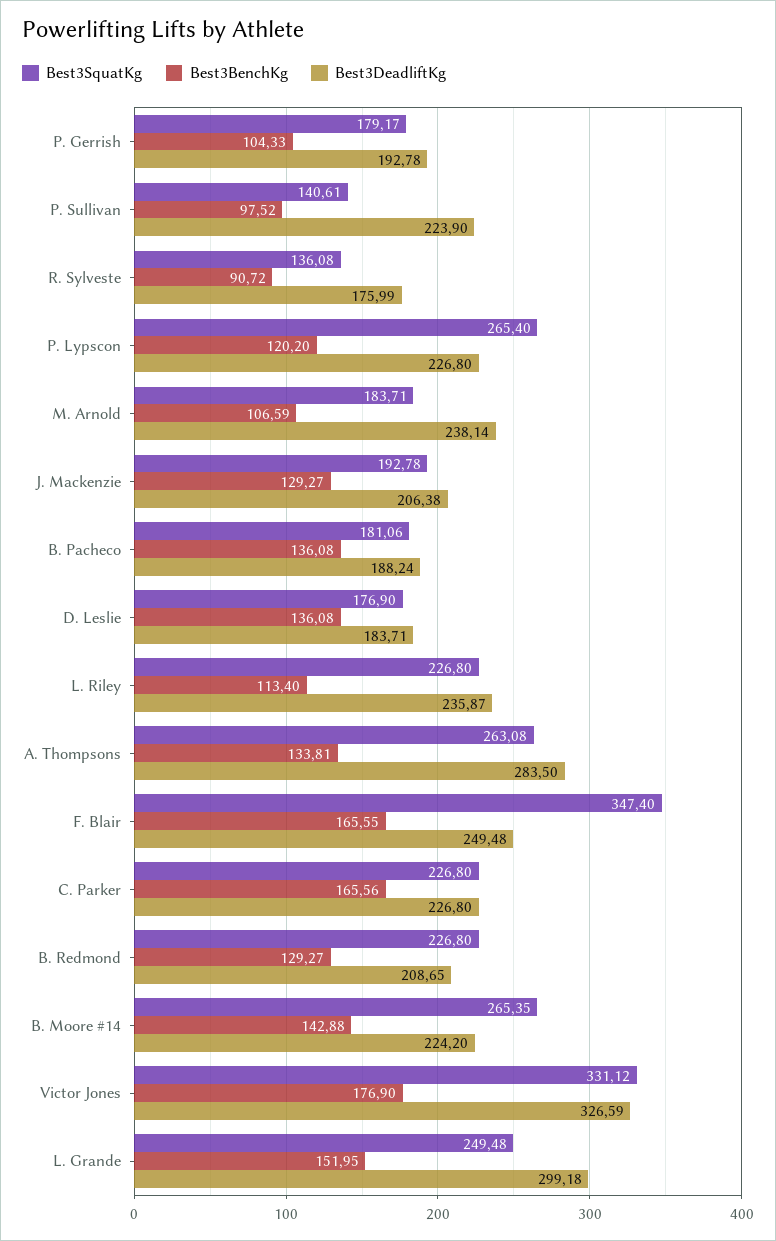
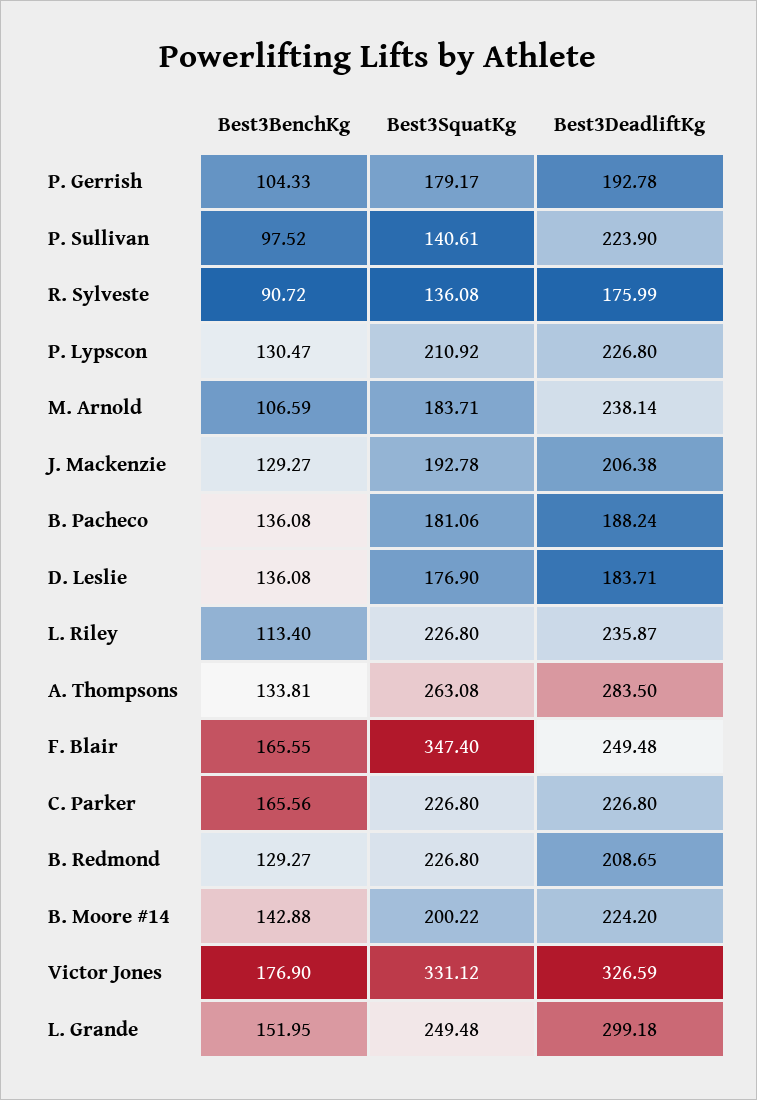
Best3SquatKg, P. Lypscon: 265.4 -> 210.92
Best3BenchKg, P. Lypscon: 120.2 -> 130.47
Best3SquatKg, B. Moore #14: 265.35 -> 200.22

